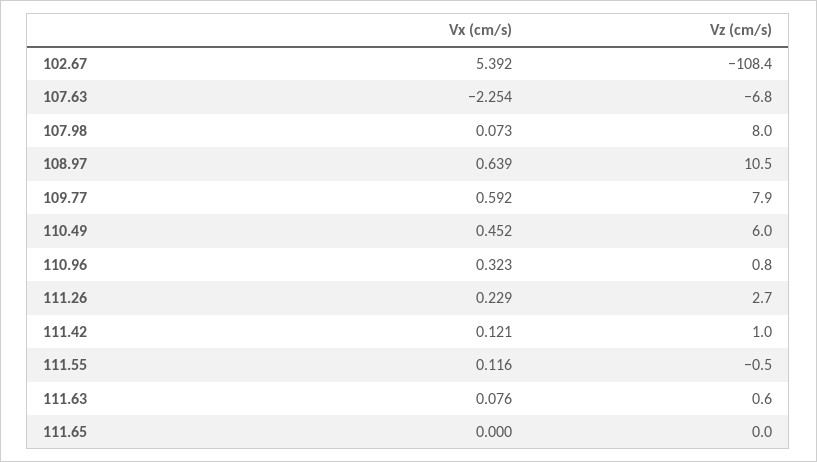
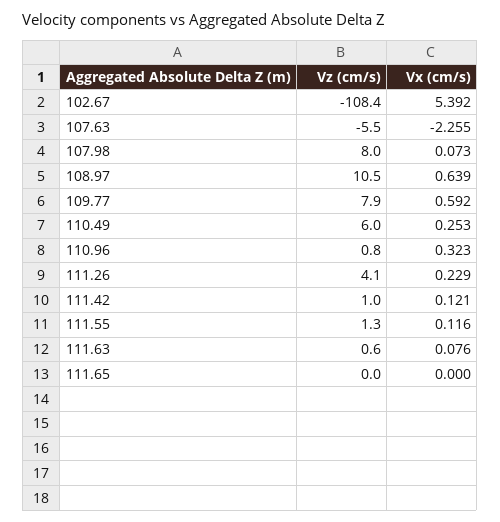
Vx (cm/s), 107.63: -2.254 -> -2.255
Vz (cm/s), 107.63: -6.8 -> -5.5
Vx (cm/s), 110.49: 0.452 -> 0.253
Vz (cm/s), 111.26: 2.7 -> 4.1
Vz (cm/s), 111.55: -0.5 -> 1.3

